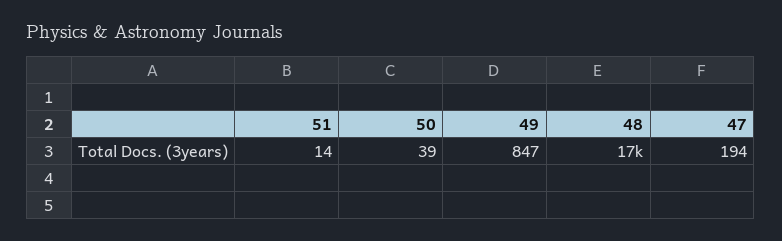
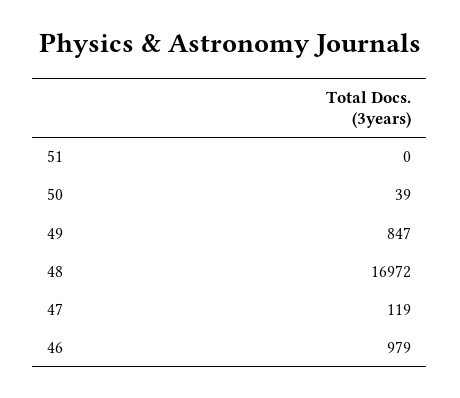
51: 14 -> 0
47: 194 -> 119
46: none -> 979

